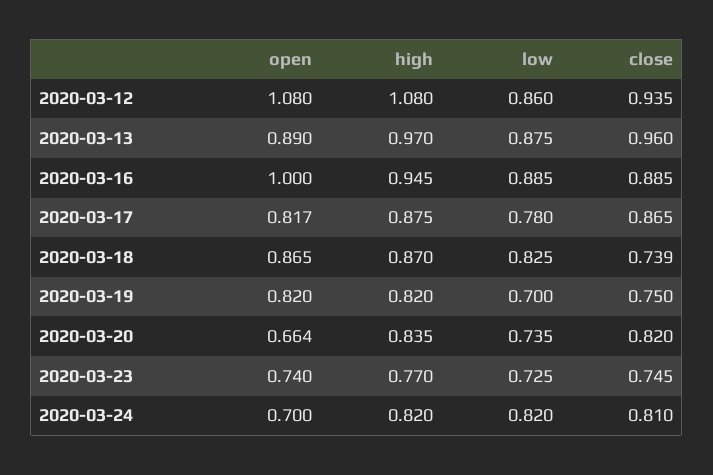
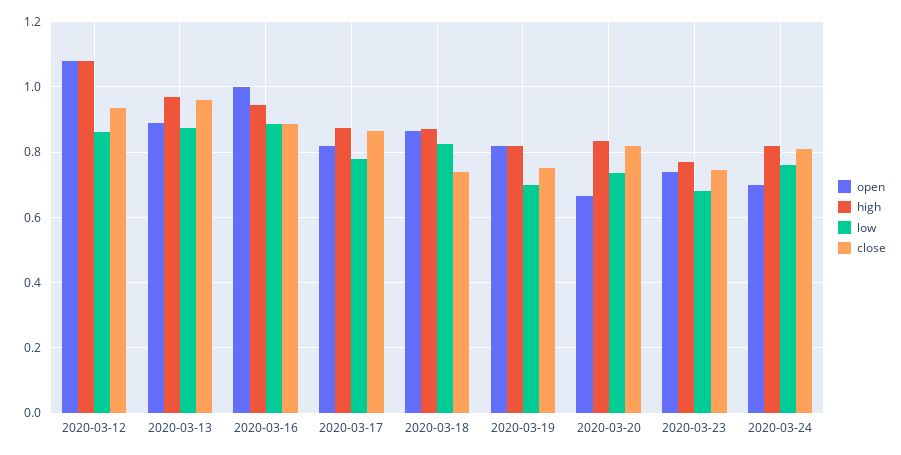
low, 2020-03-23: 0.725 -> 0.68
low, 2020-03-24: 0.82 -> 0.76

